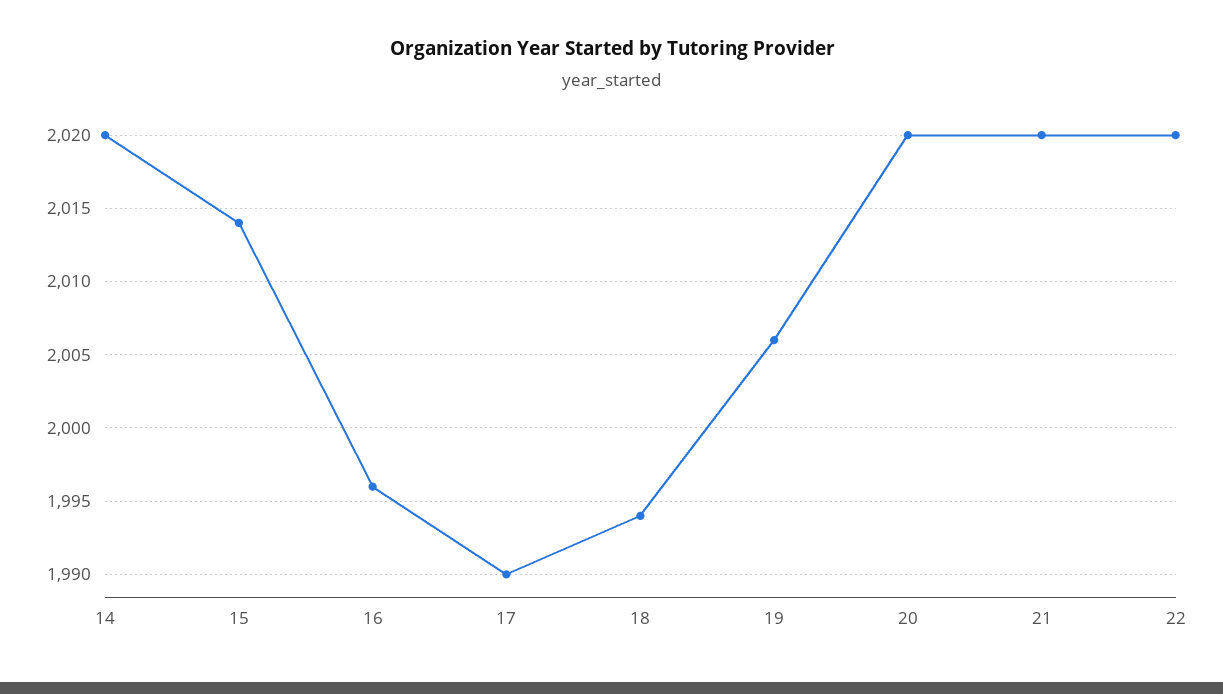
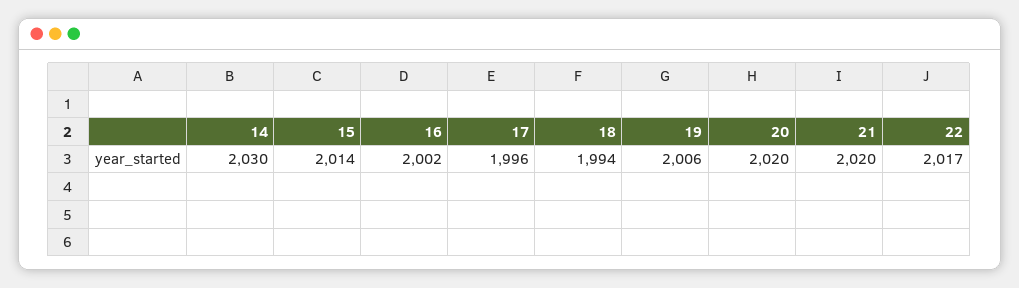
14: 2020 -> 2030
16: 1996 -> 2002
17: 1990 -> 1996
22: 2020 -> 2017

